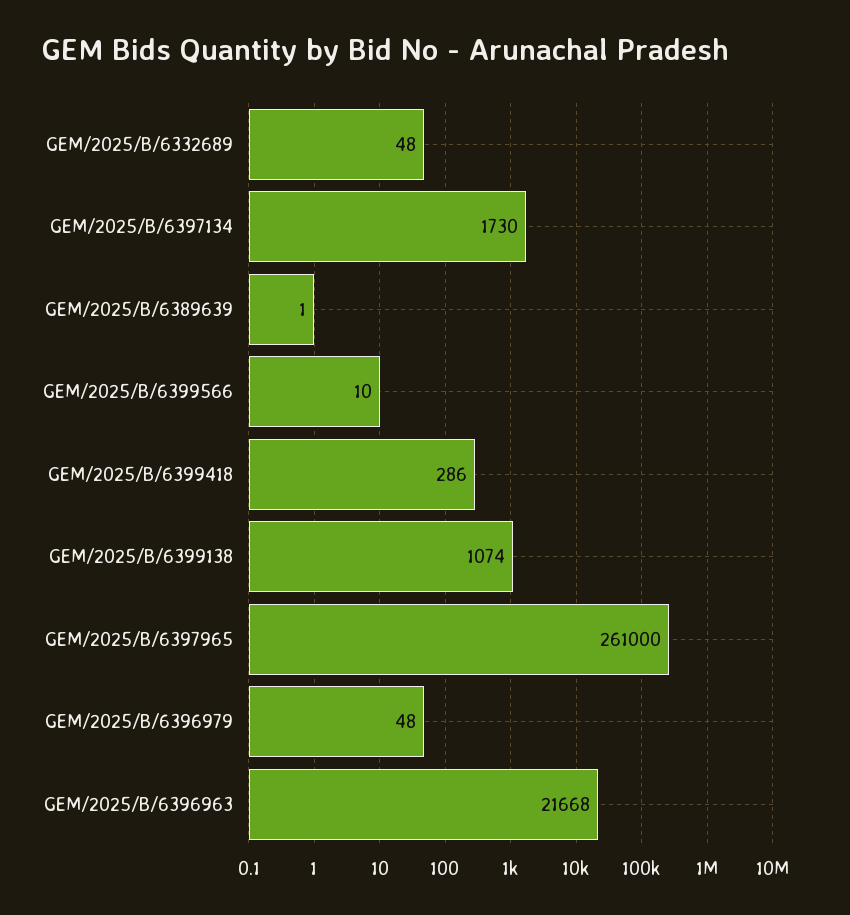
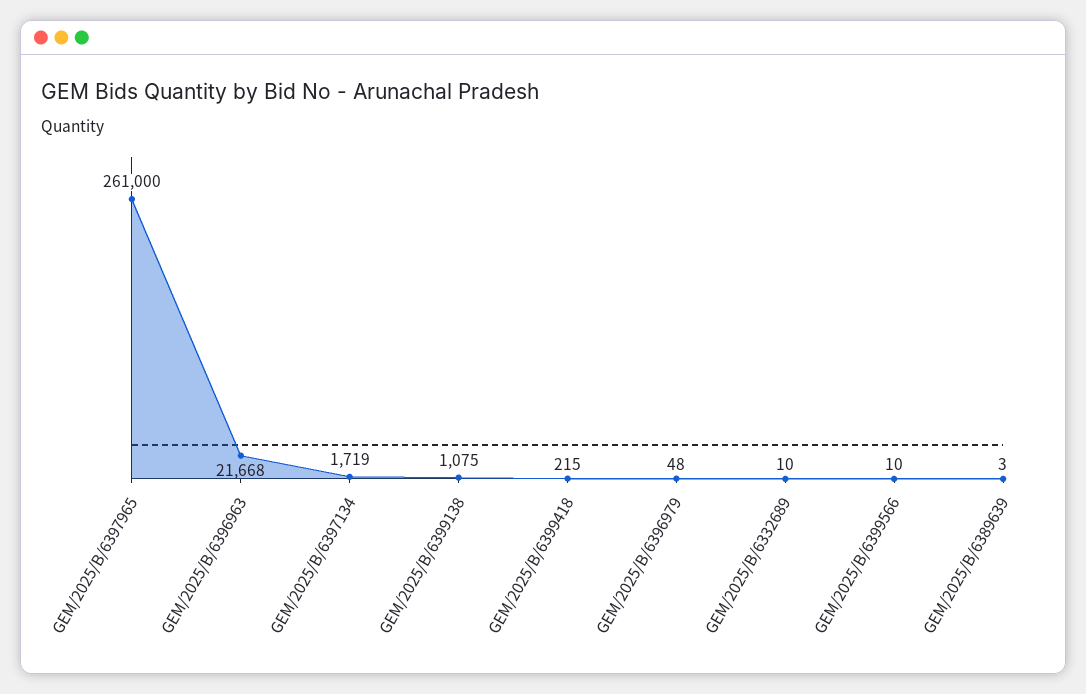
GEM/2025/B/6332689: 48 -> 10
GEM/2025/B/6397134: 1730 -> 1719
GEM/2025/B/6389639: 1 -> 3
GEM/2025/B/6399418: 286 -> 215
GEM/2025/B/6399138: 1074 -> 1075

